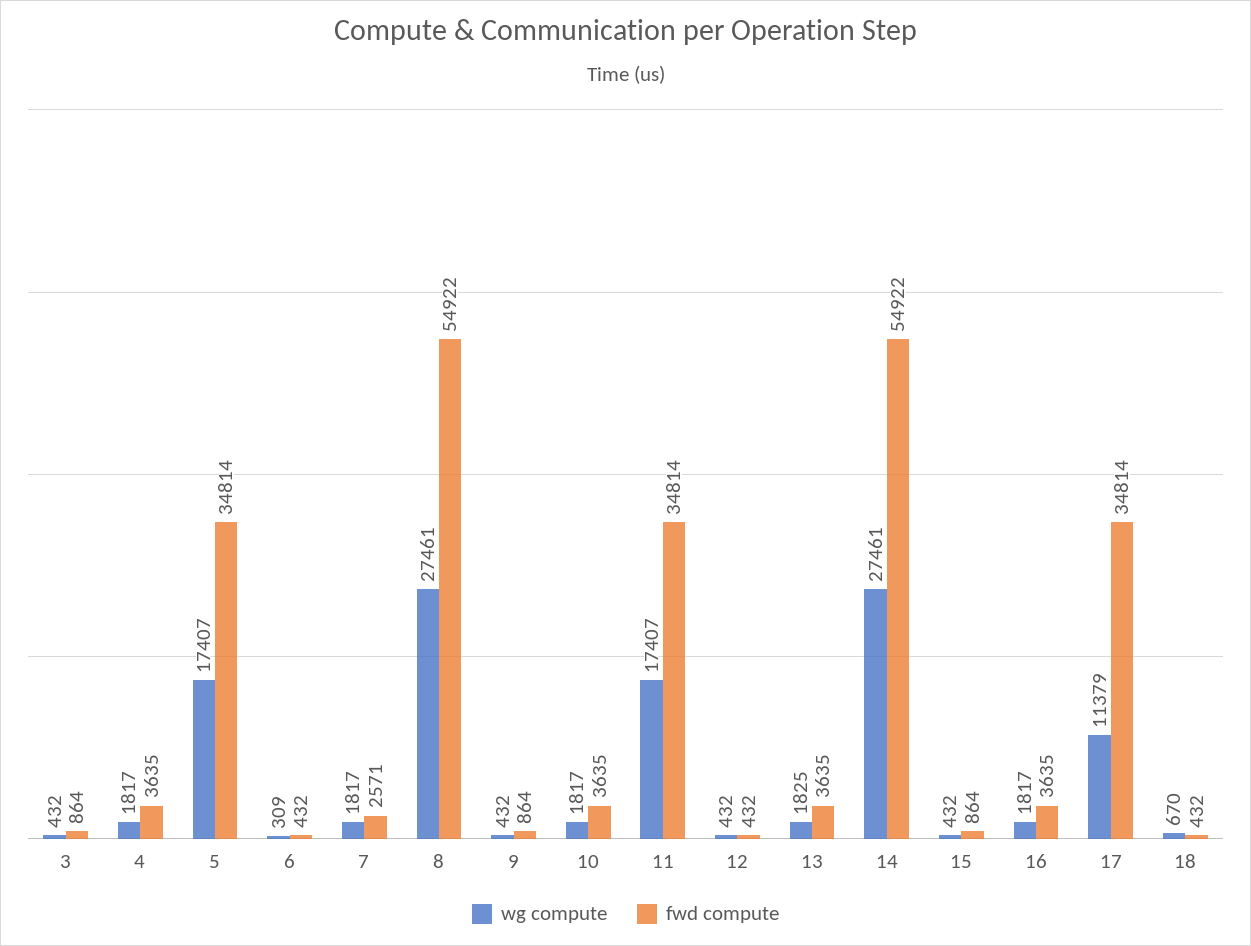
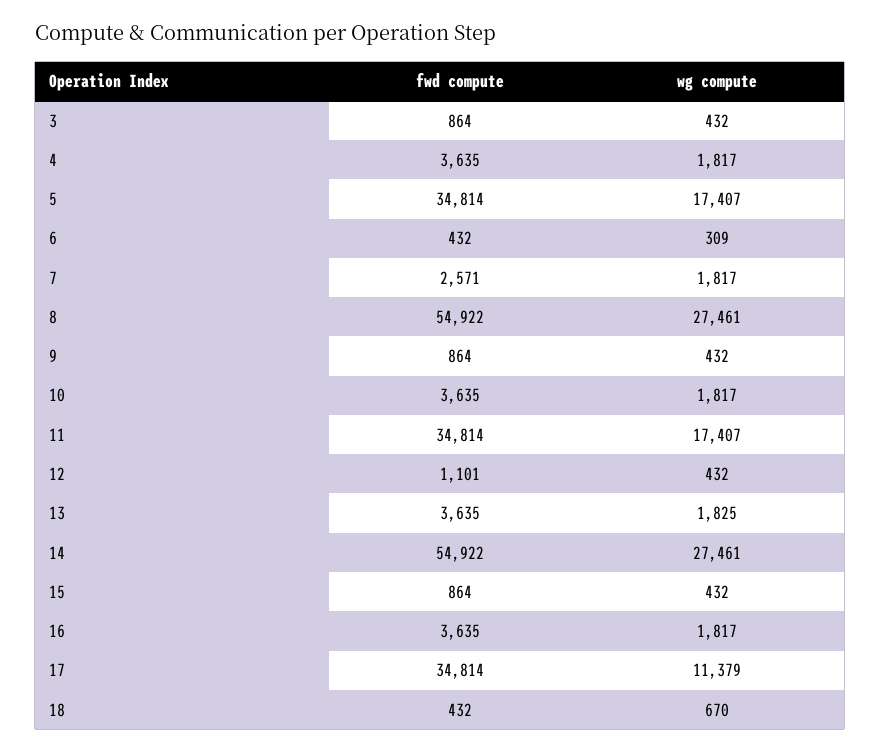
fwd compute, 12: 432 -> 1101

